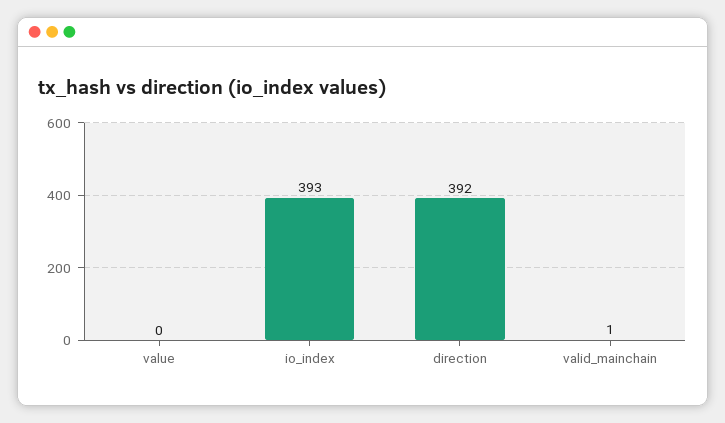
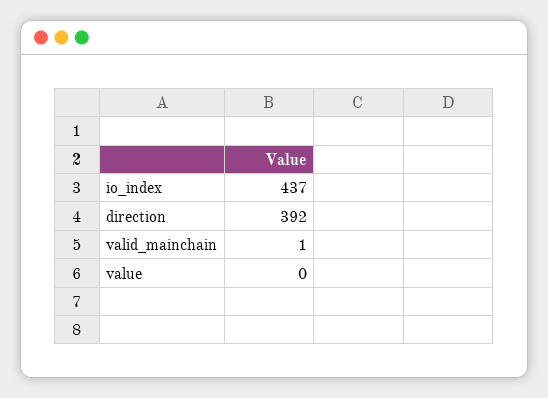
io_index: 393 -> 437

